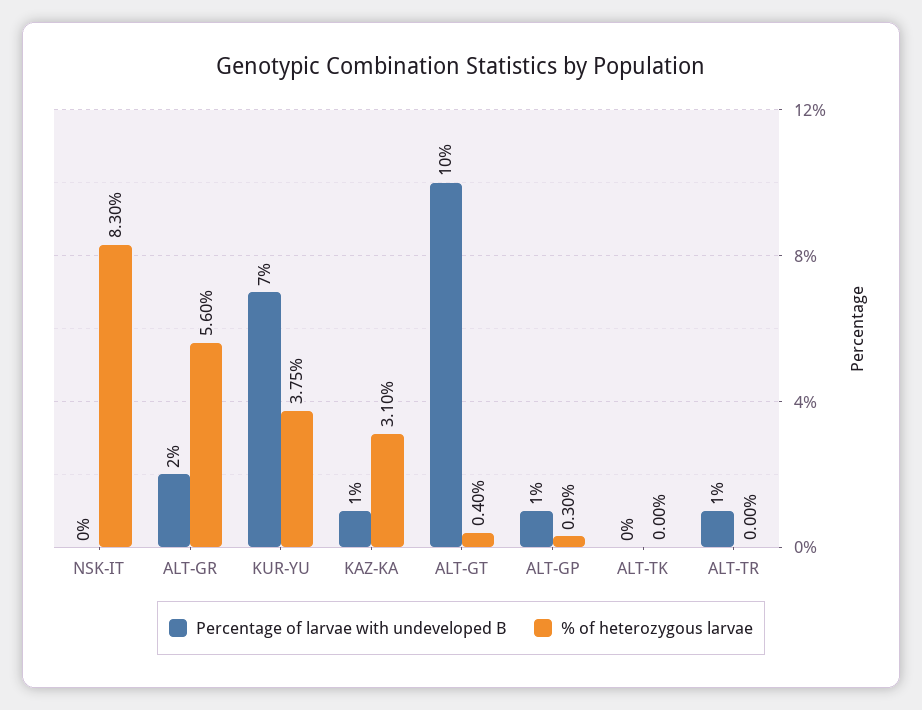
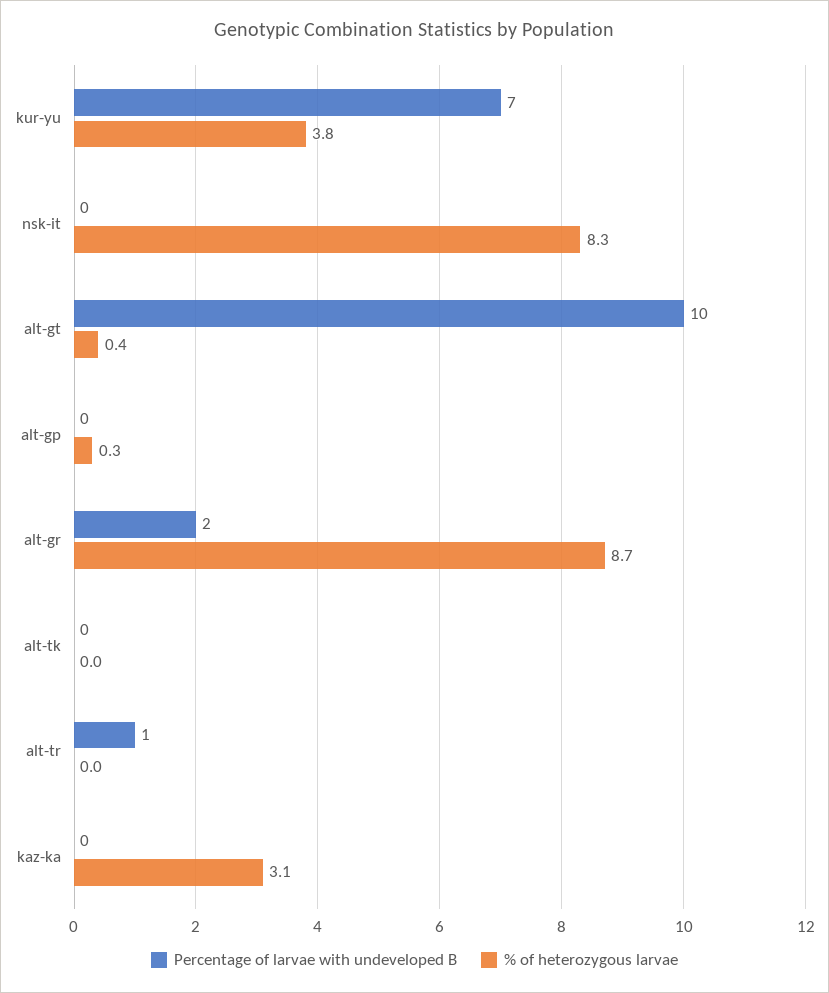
% of heterozygous larvae, ALT-GR: 5.6 -> 8.7
Percentage of larvae with undeveloped B, KAZ-KA: 1 -> 0
Percentage of larvae with undeveloped B, ALT-GP: 1 -> 0

